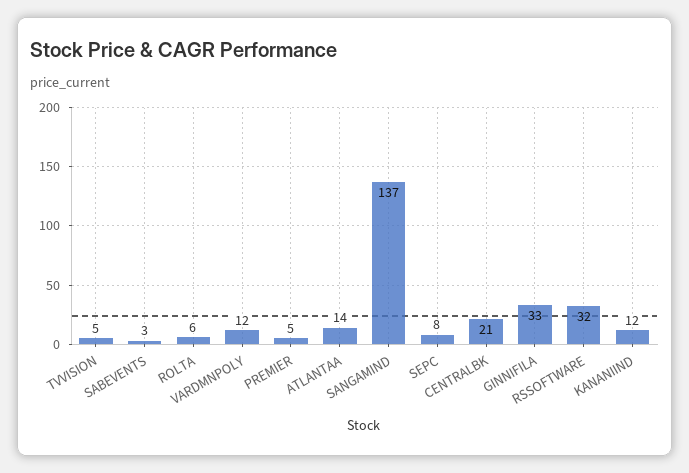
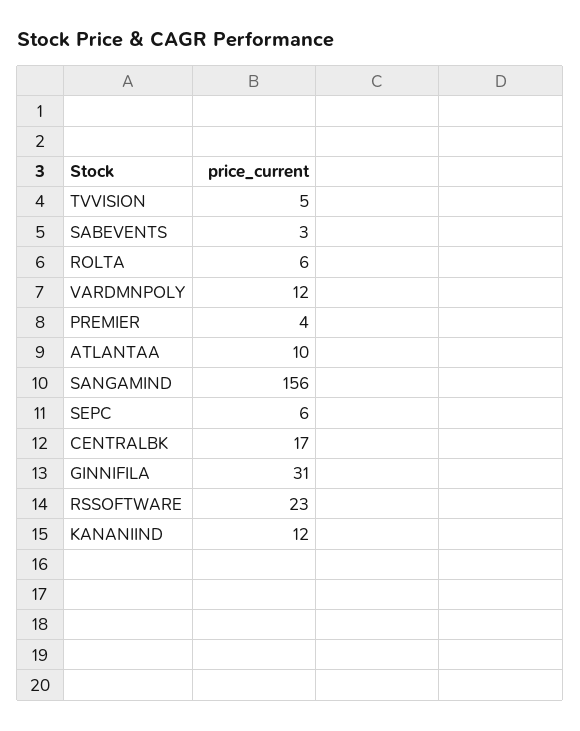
PREMIER: 5 -> 4
ATLANTAA: 14 -> 10
SANGAMIND: 137 -> 156
SEPC: 8 -> 6
CENTRALBK: 21 -> 17
GINNIFILA: 33 -> 31
RSSOFTWARE: 32 -> 23

